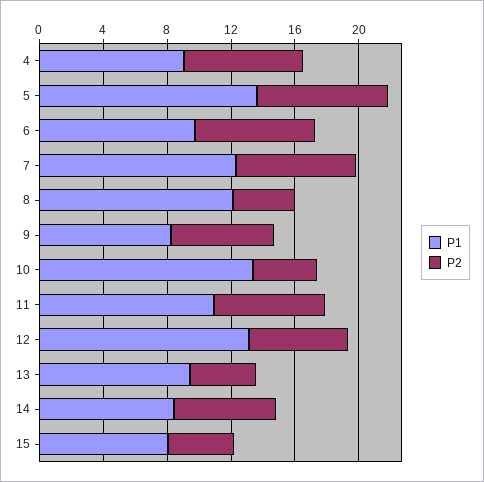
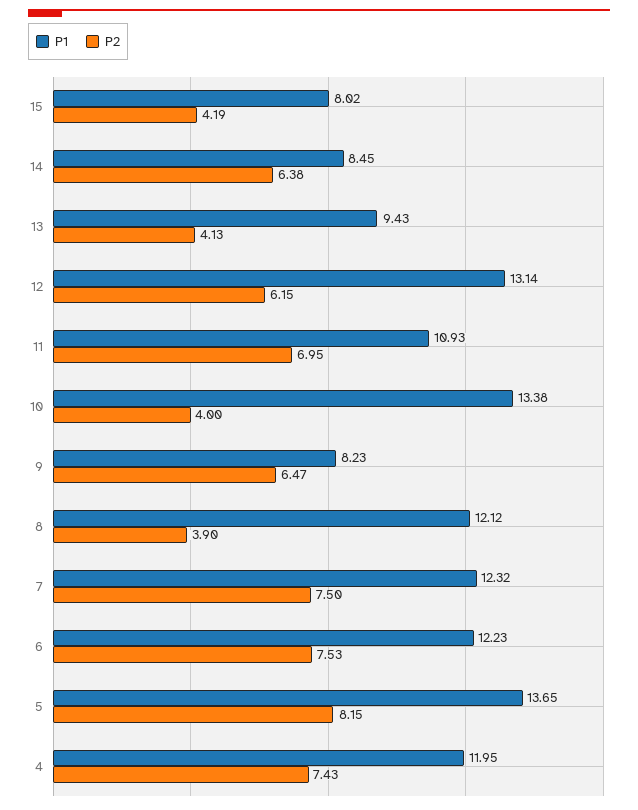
P1, 4: 9 -> 11.95
P1, 6: 10 -> 12.23

